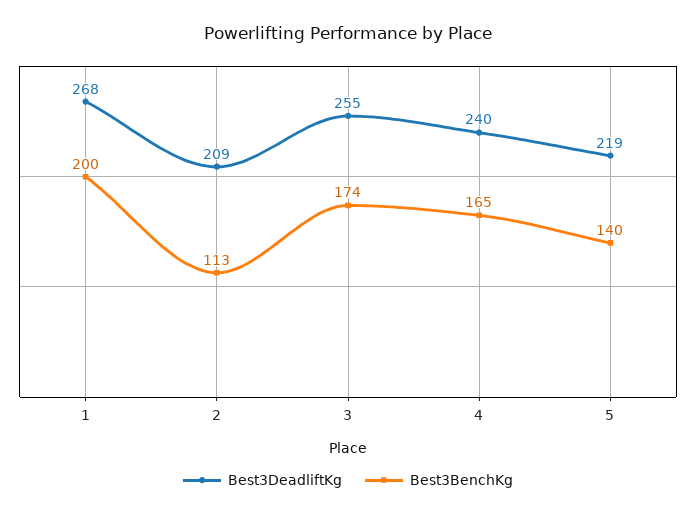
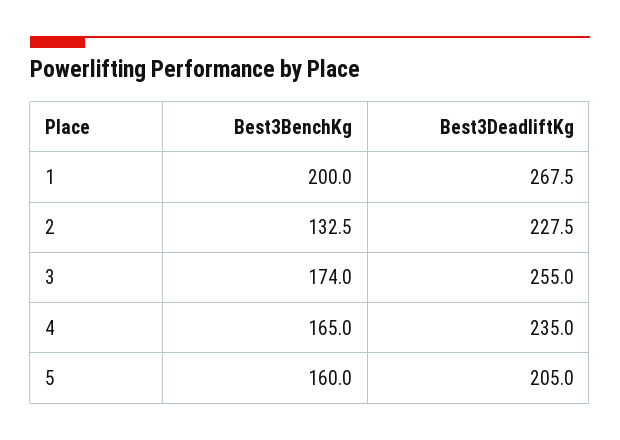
Best3DeadliftKg, 2: 209 -> 227.5
Best3BenchKg, 2: 113 -> 132.5
Best3DeadliftKg, 4: 240 -> 235
Best3DeadliftKg, 5: 219 -> 205
Best3BenchKg, 5: 140 -> 160

